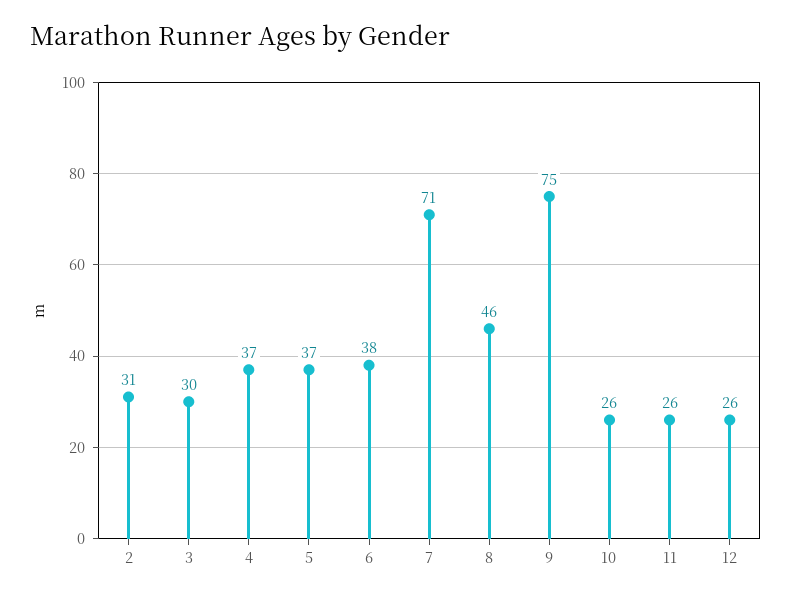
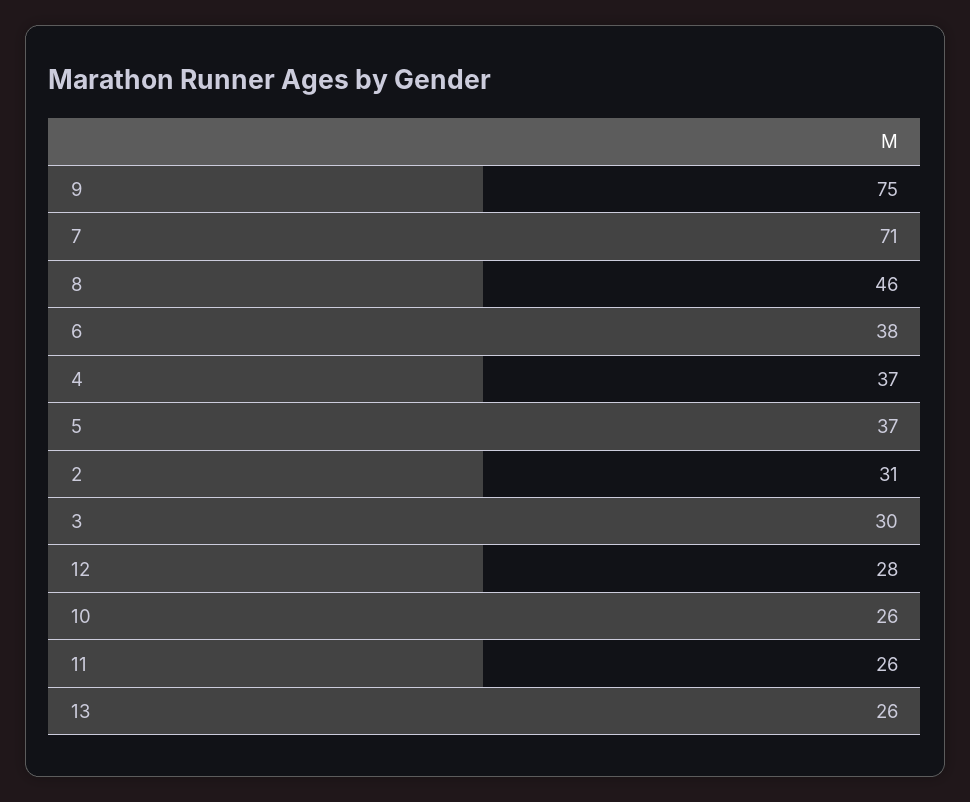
12: 26 -> 28
13: none -> 26

